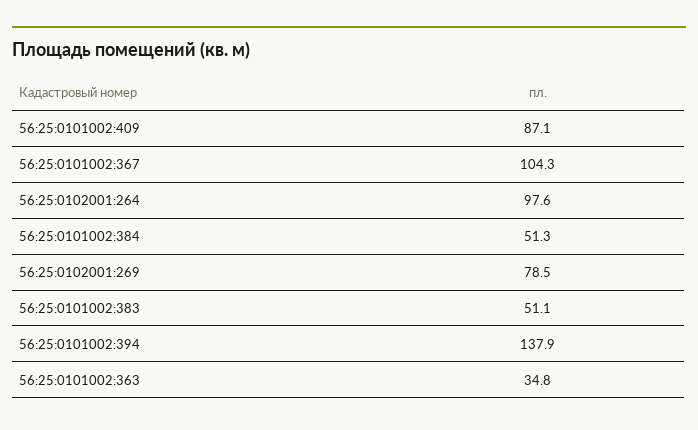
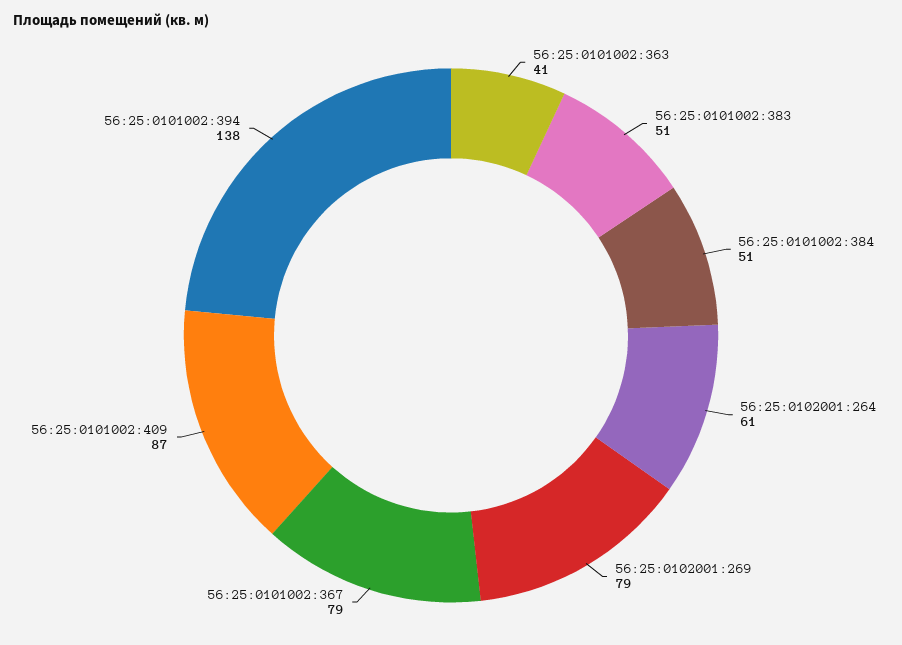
56:25:0101002:367: 104.3 -> 79
56:25:0102001:264: 97.6 -> 61
56:25:0101002:363: 34.8 -> 41

